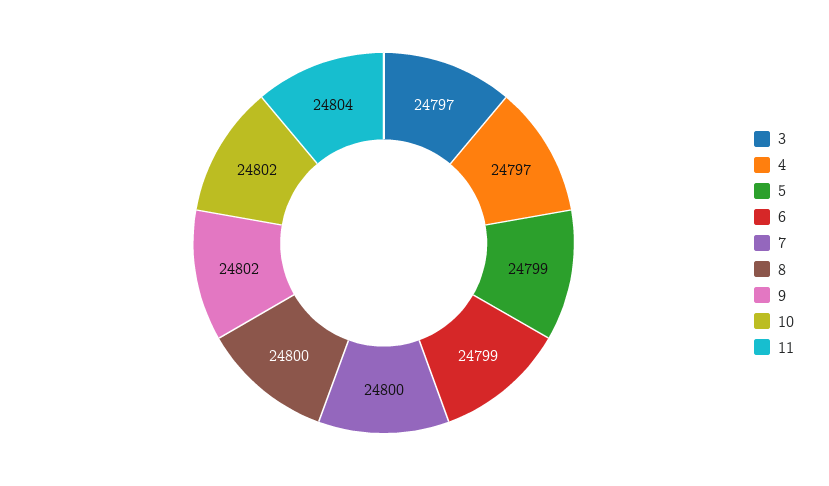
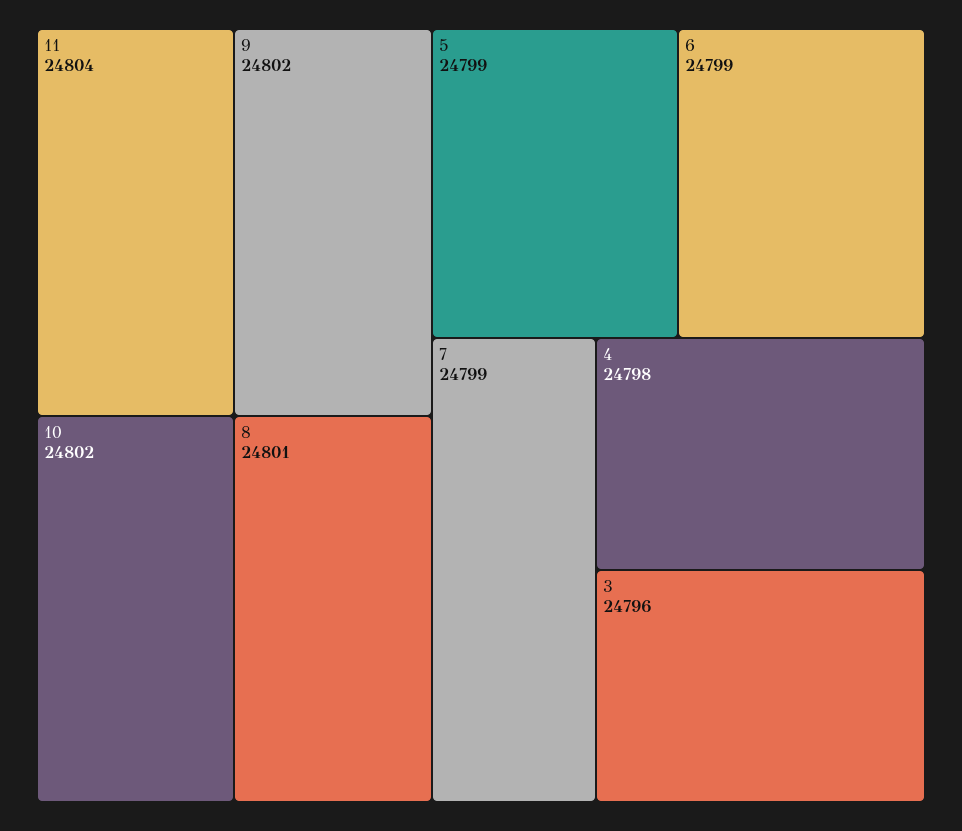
3: 24797 -> 24796
4: 24797 -> 24798
7: 24800 -> 24799
8: 24800 -> 24801

